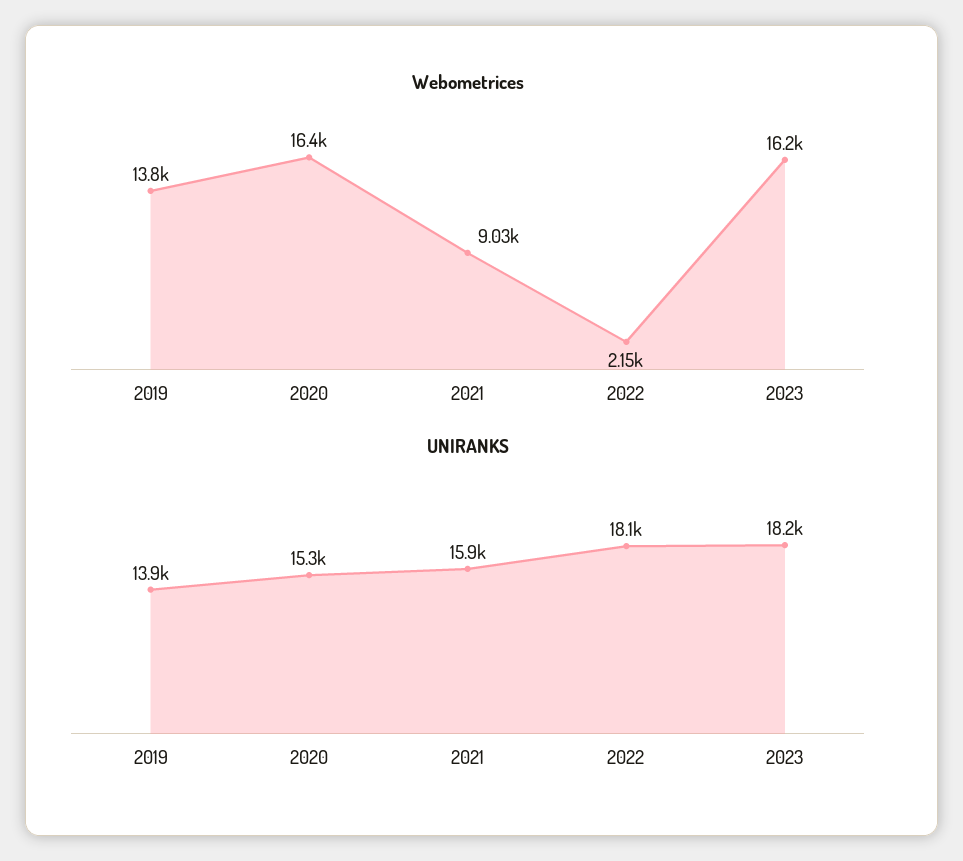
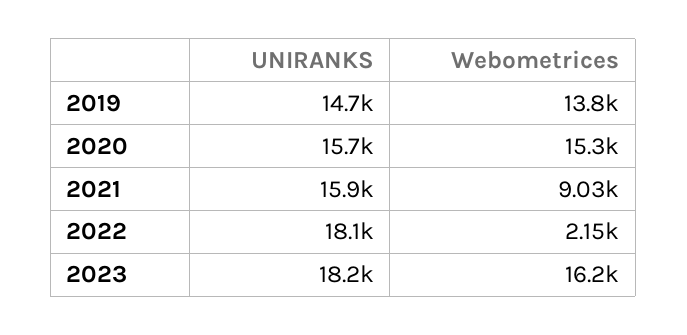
Webometrices, 2020: 16400 -> 15300
UNIRANKS, 2019: 13900 -> 14700
UNIRANKS, 2020: 15300 -> 15700

